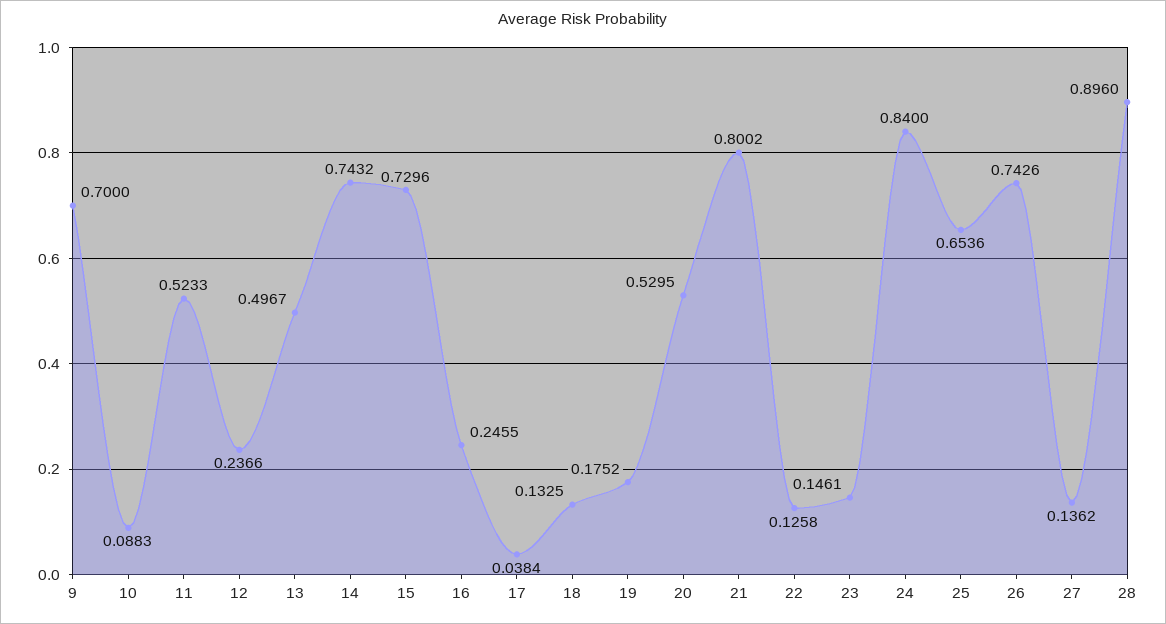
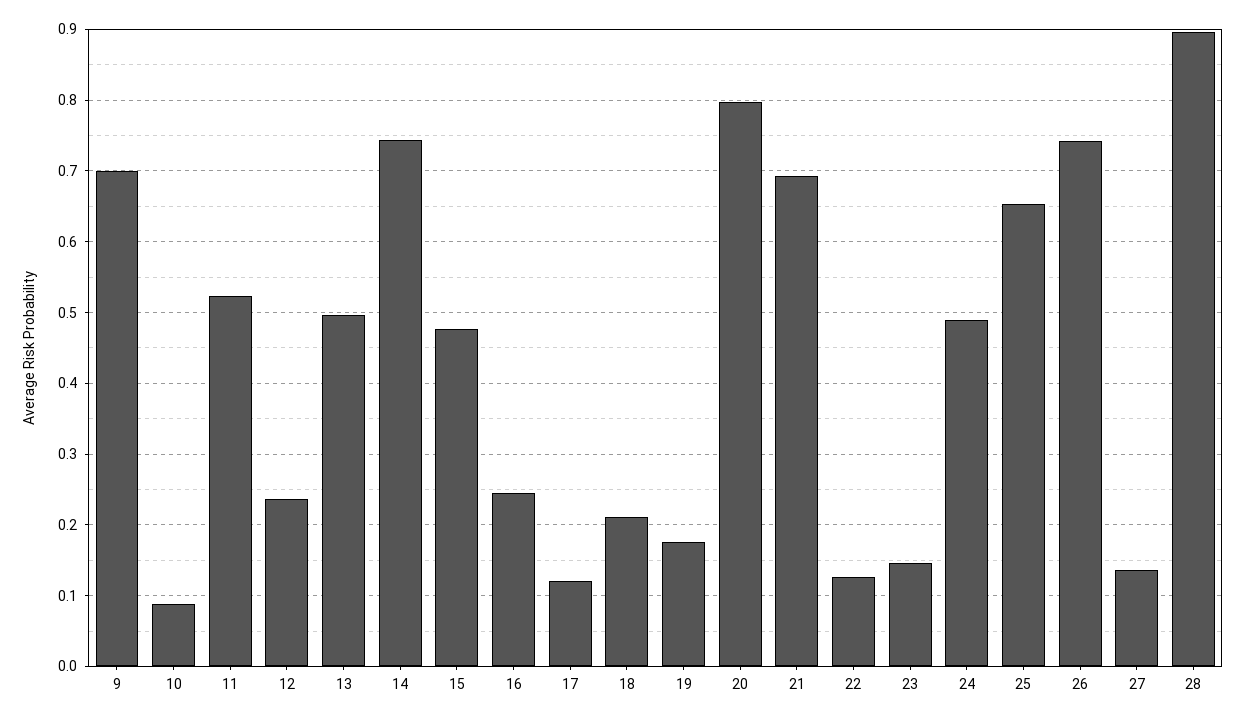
15: 0.7296 -> 0.48
17: 0.0384 -> 0.12
18: 0.1325 -> 0.21
20: 0.5295 -> 0.8
21: 0.8002 -> 0.69
24: 0.84 -> 0.49

